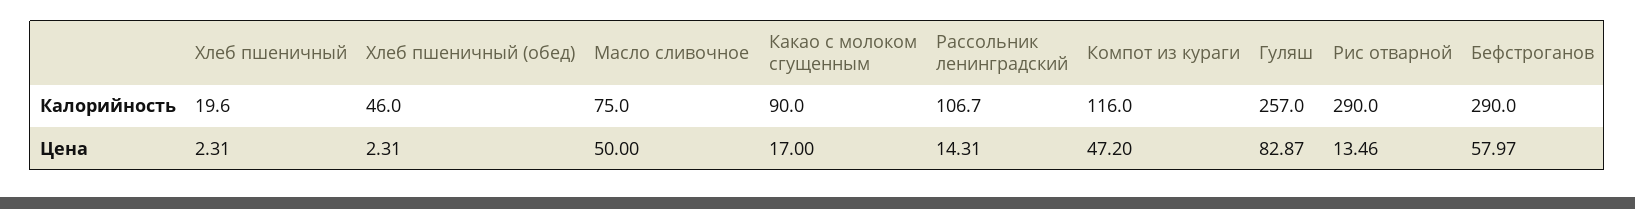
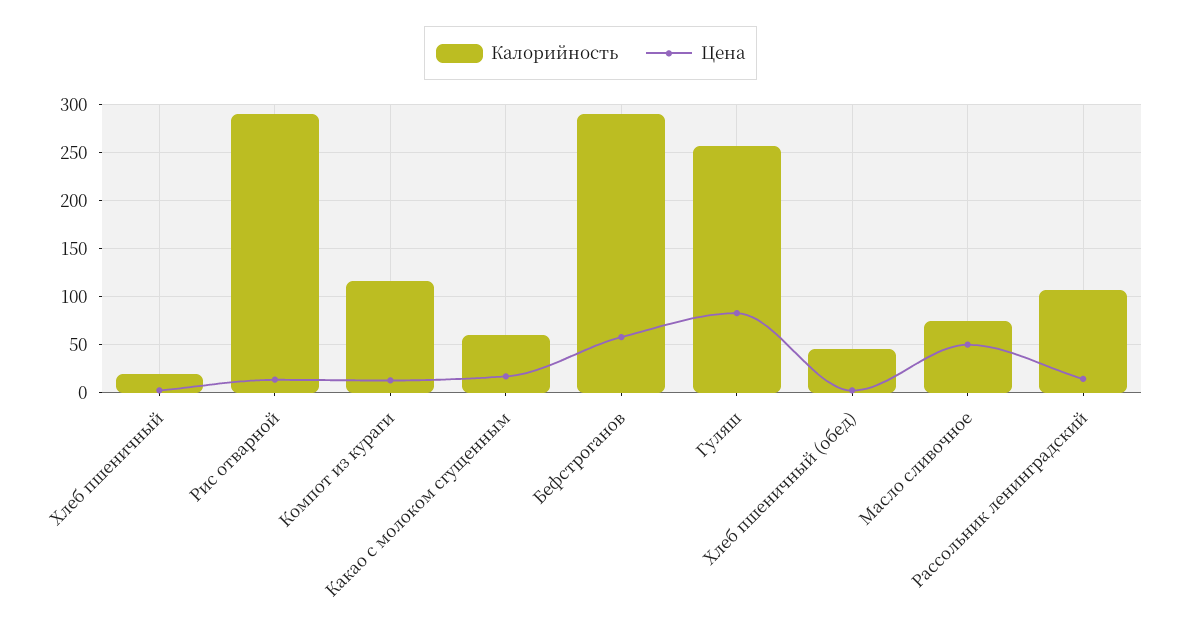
Калорийность, Какао с молоком сгущенным: 90 -> 60
Цена, Компот из кураги: 47.2 -> 10

